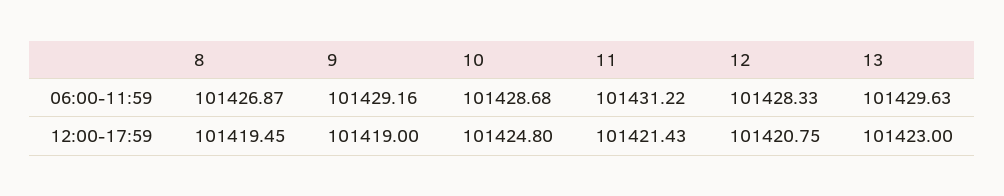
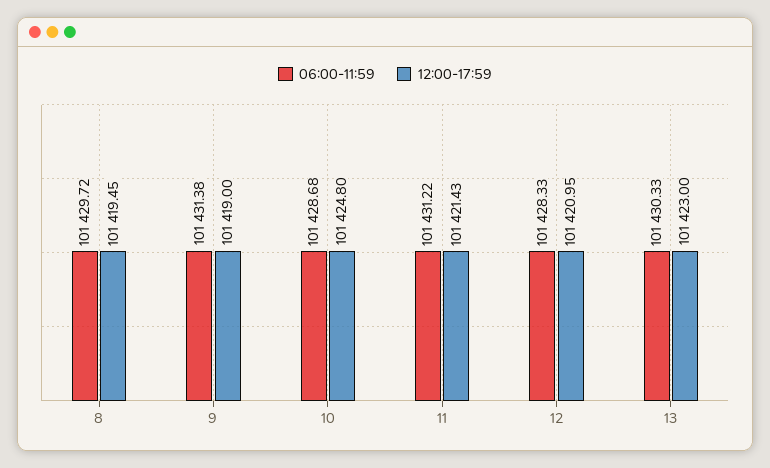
06:00-11:59, 8: 101426.87 -> 101429.72
06:00-11:59, 9: 101429.16 -> 101431.38
06:00-11:59, 13: 101429.63 -> 101430.33
12:00-17:59, 12: 101420.75 -> 101420.95

